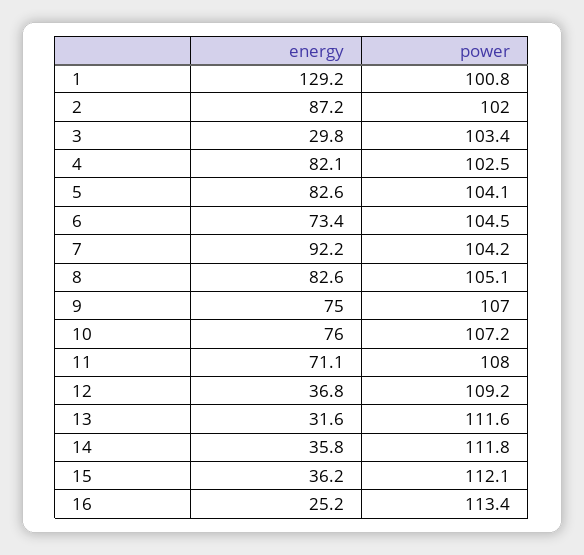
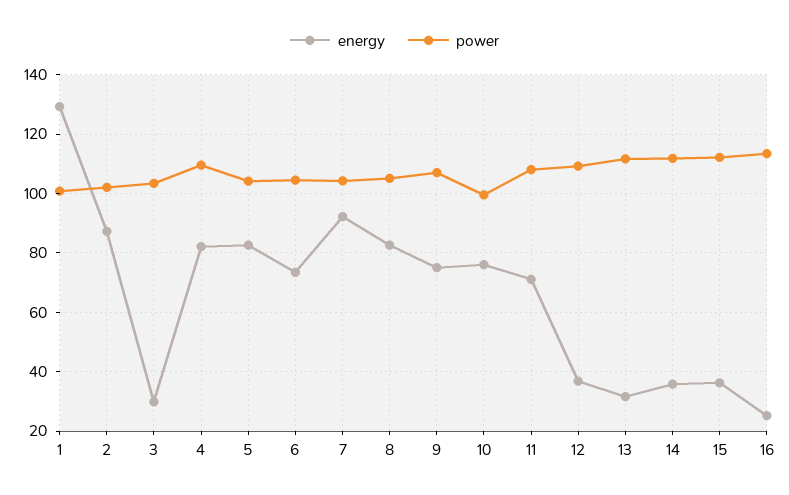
power, 4: 102.5 -> 110
power, 10: 107.2 -> 100

